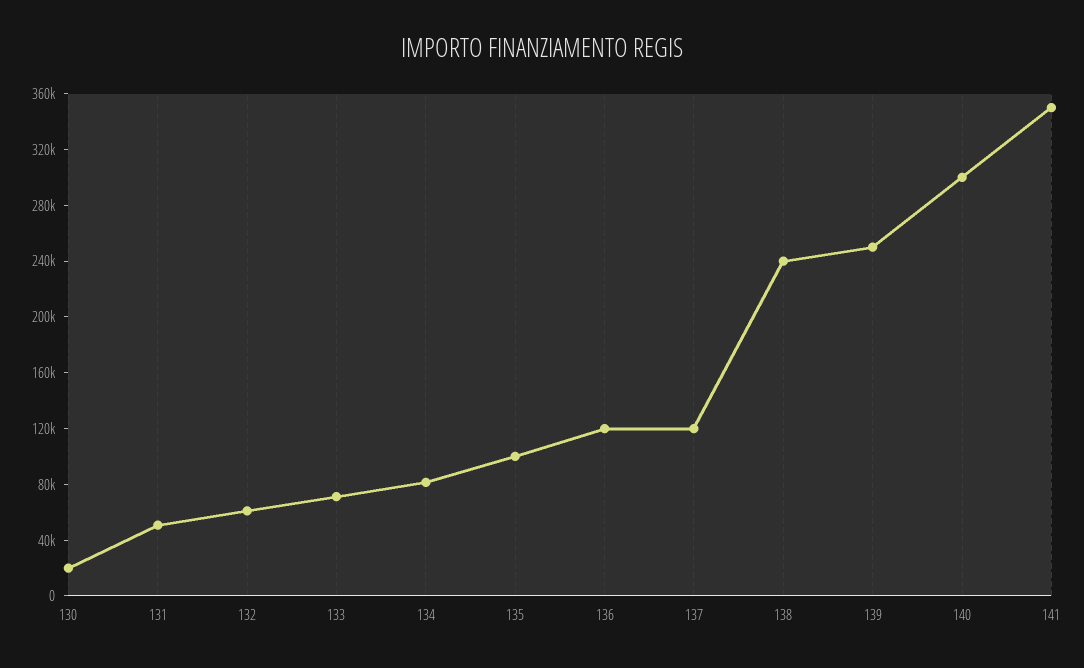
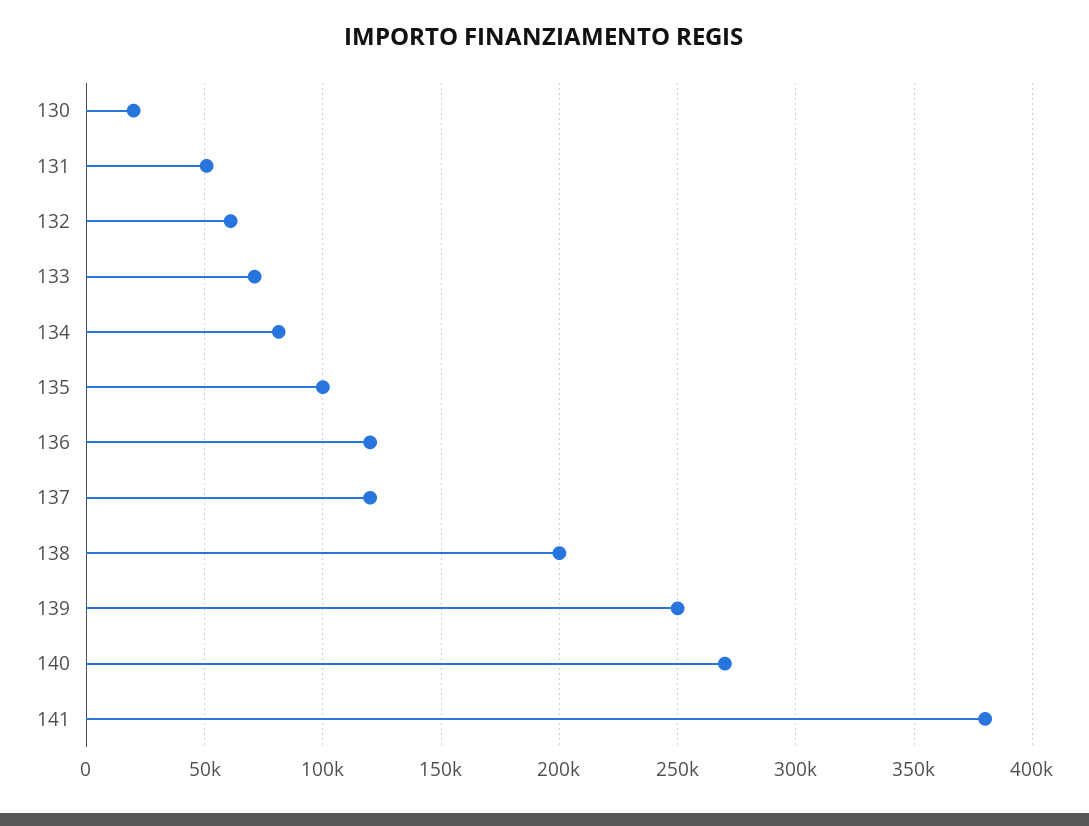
138: 240000 -> 200000
140: 300000 -> 270000
141: 350000 -> 380000

